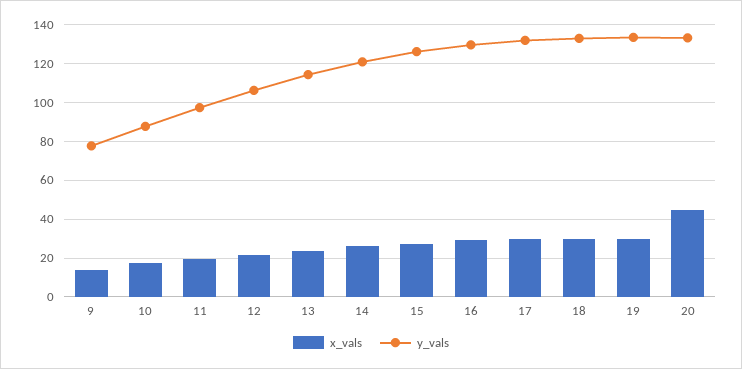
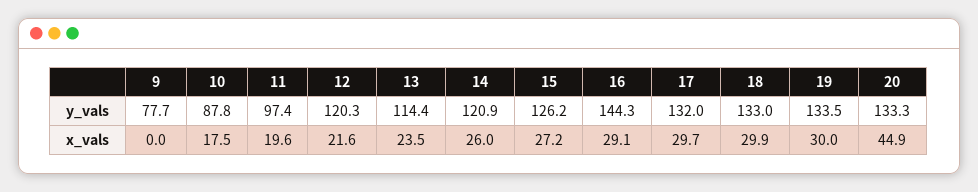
x_vals, 9: 15 -> 0
y_vals, 12: 105 -> 120.3
y_vals, 16: 130 -> 144.3

